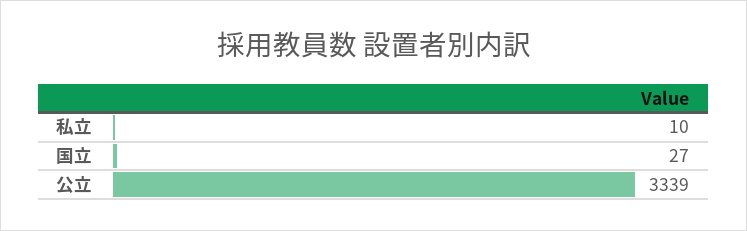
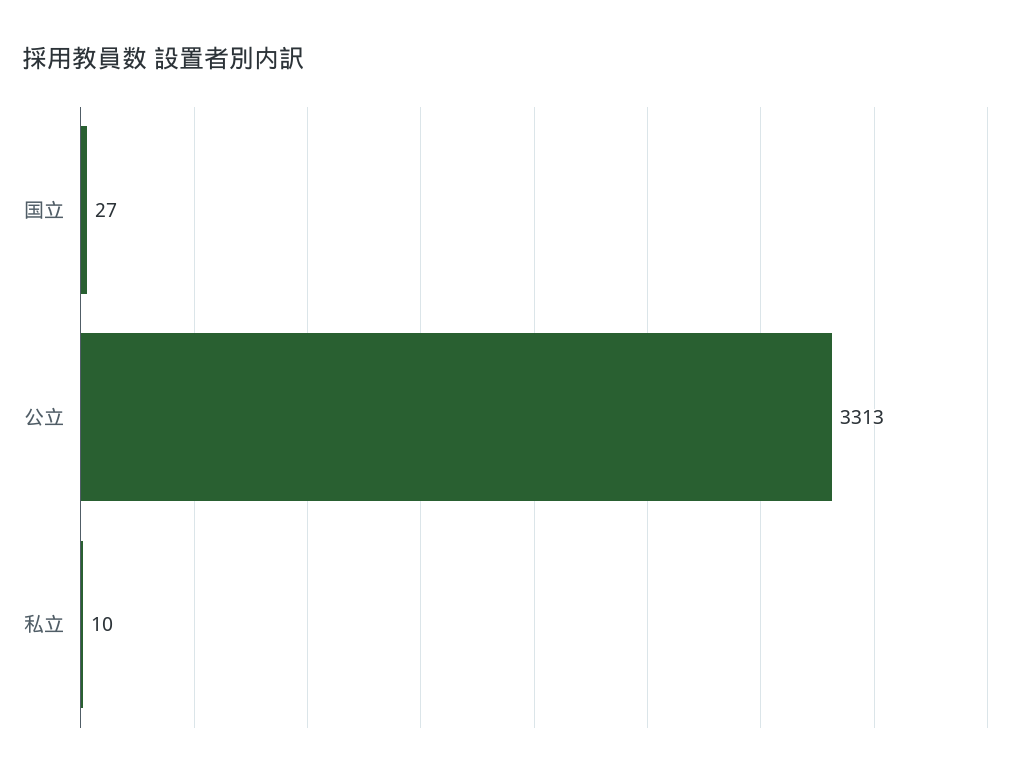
公立: 3339 -> 3313

